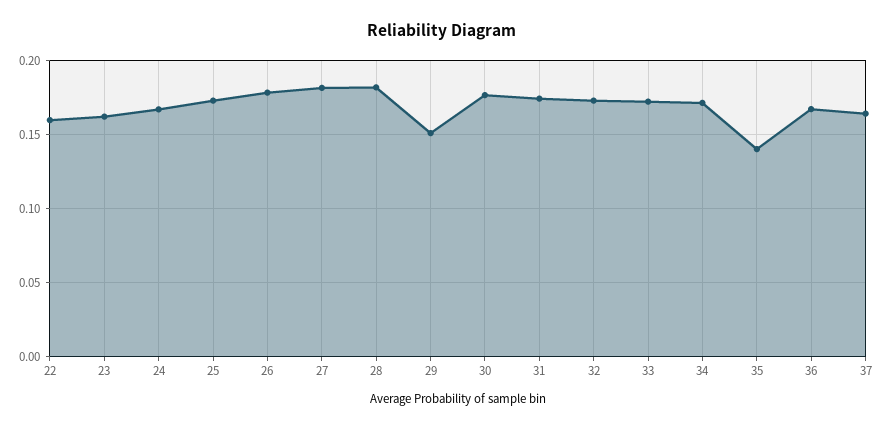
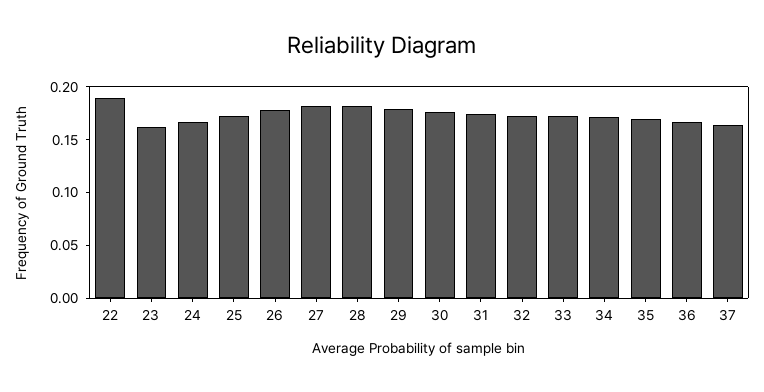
22: 0.16 -> 0.19
29: 0.15 -> 0.18
35: 0.14 -> 0.17

